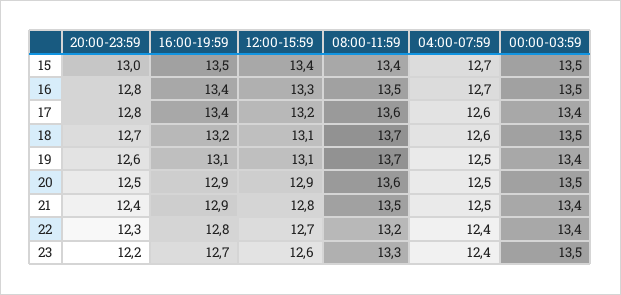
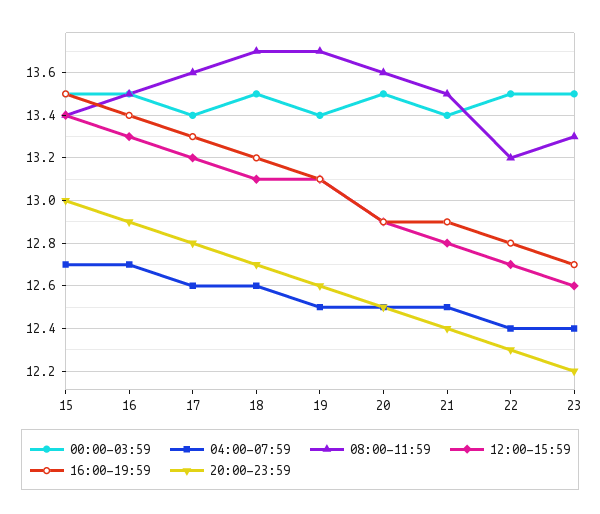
20:00-23:59, 16: 12.8 -> 12.9
16:00-19:59, 17: 13.4 -> 13.3
00:00-03:59, 22: 13.4 -> 13.5

